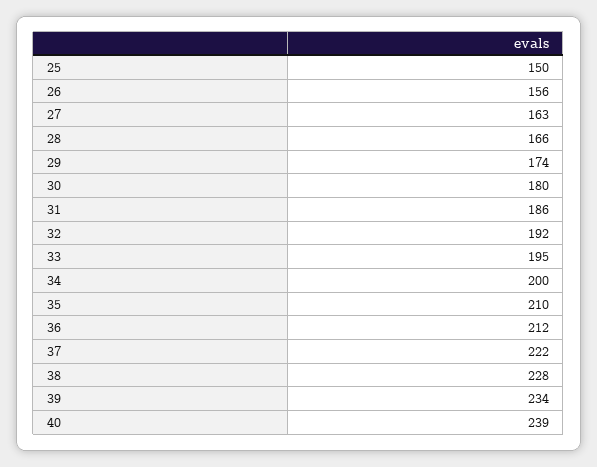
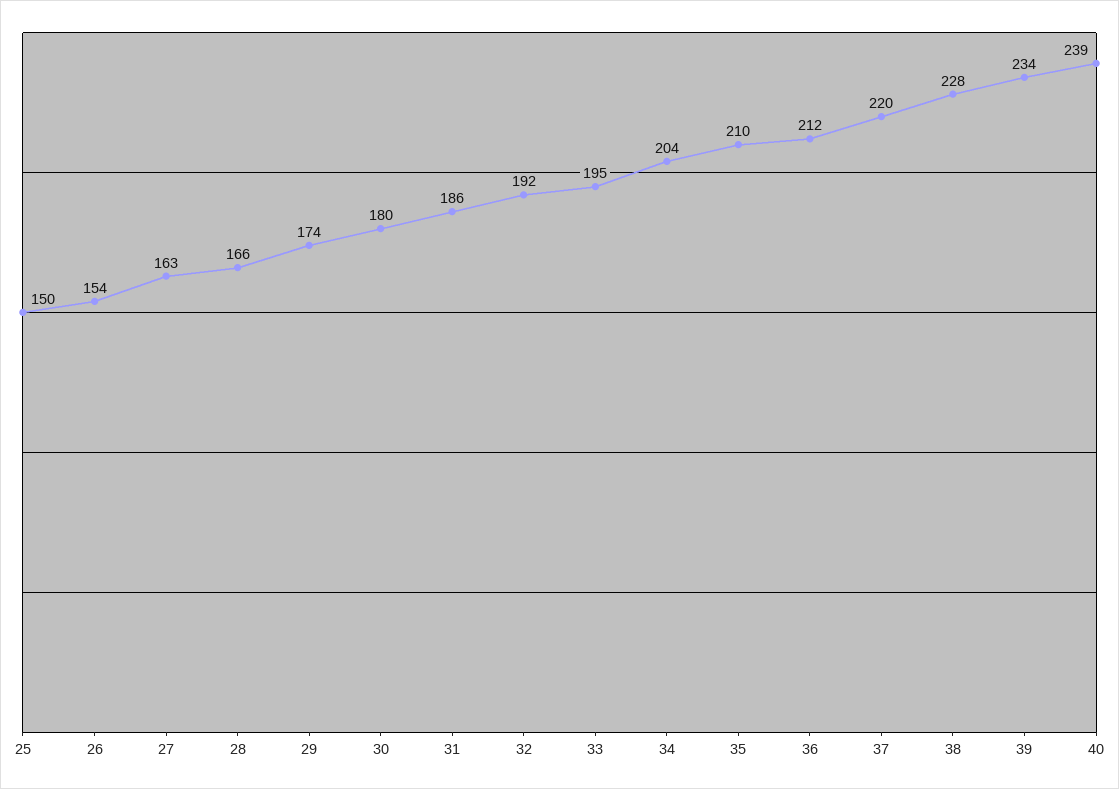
26: 156 -> 154
34: 200 -> 204
37: 222 -> 220

